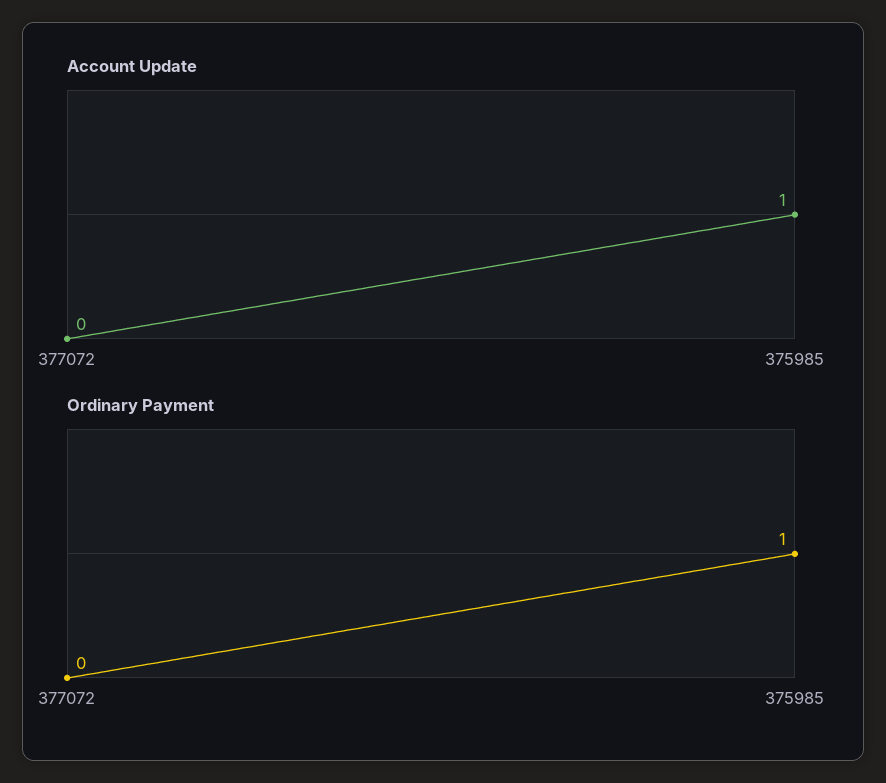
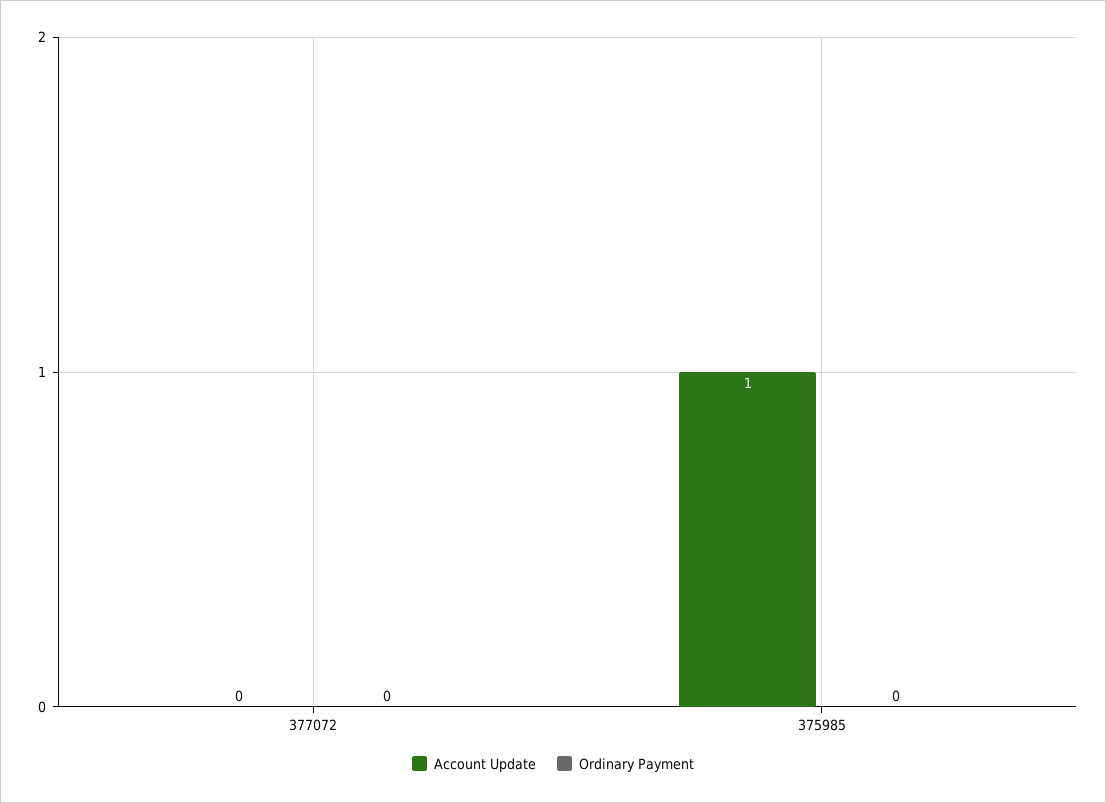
Ordinary Payment, 375985: 1 -> 0

